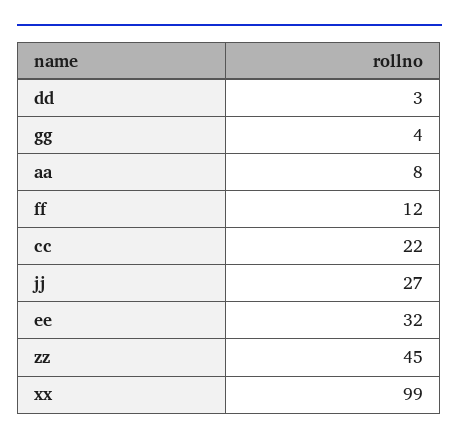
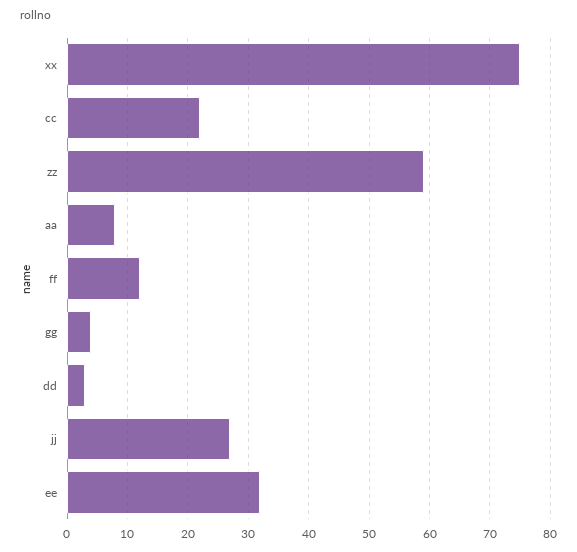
zz: 45 -> 59
xx: 99 -> 75

